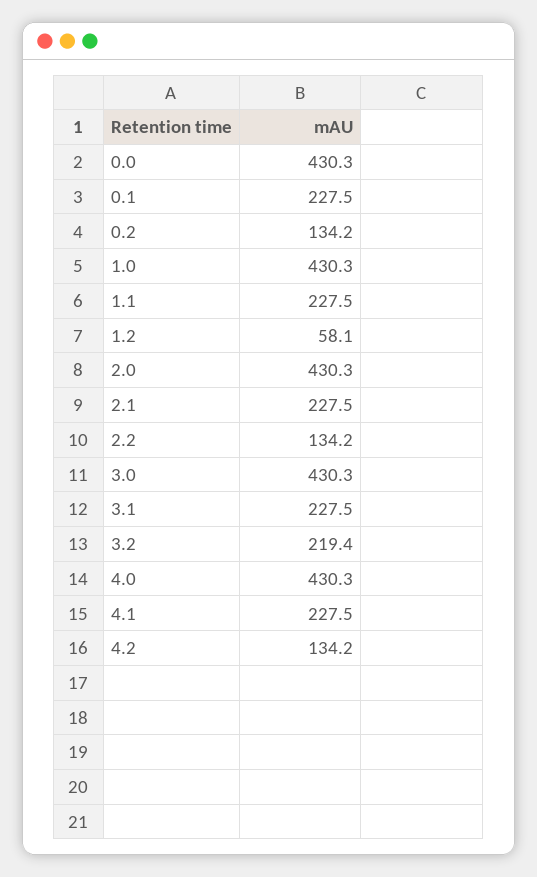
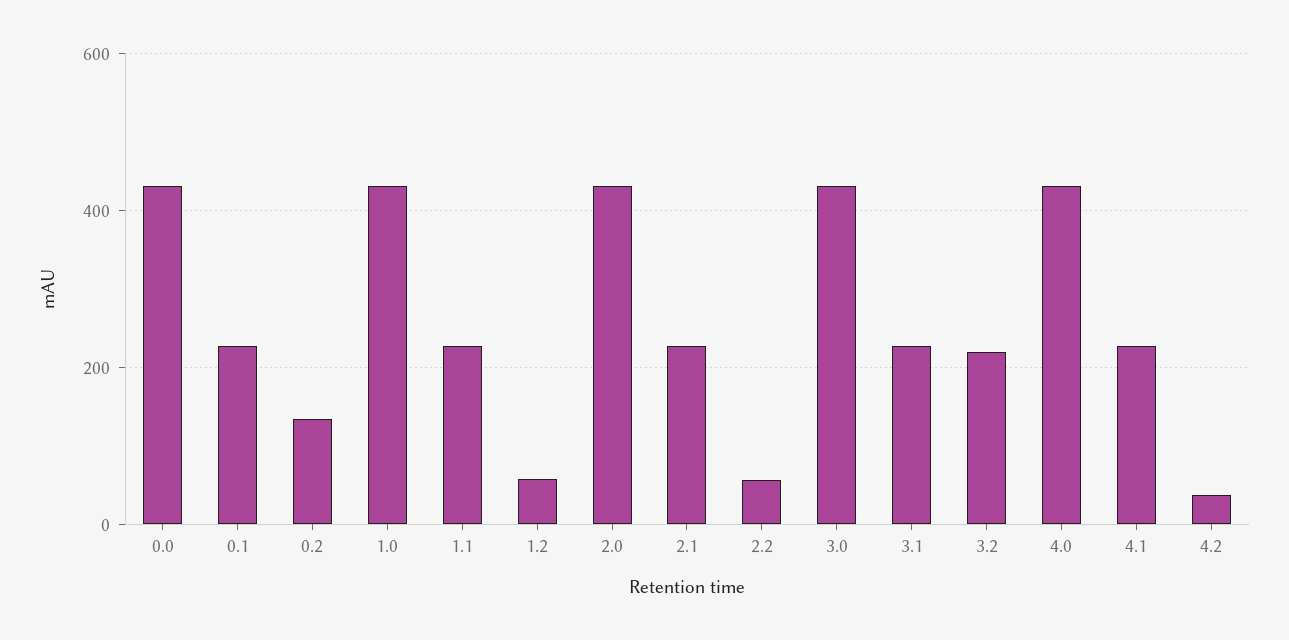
2.2: 134.2 -> 60
4.2: 134.2 -> 40

